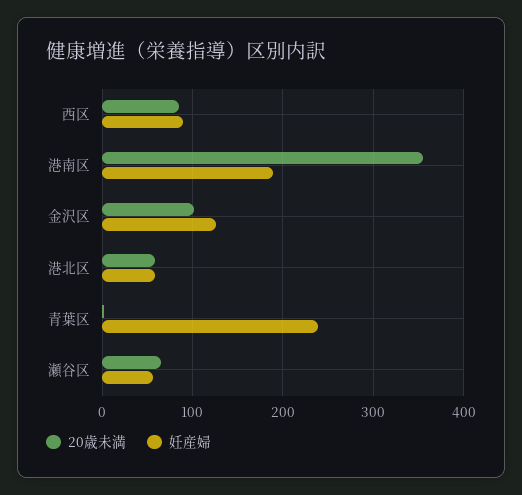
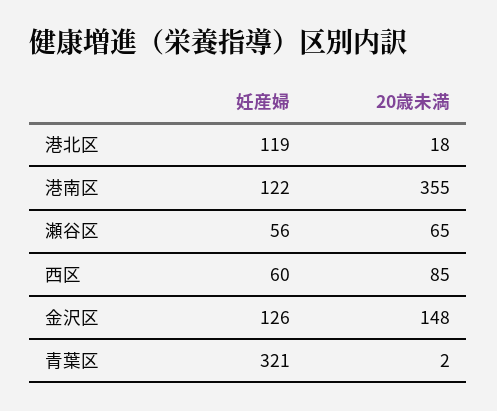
妊産婦, 西区: 90 -> 60
妊産婦, 港南区: 190 -> 122
20歳未満, 金沢区: 100 -> 148
20歳未満, 港北区: 60 -> 18
妊産婦, 港北区: 60 -> 119
妊産婦, 青葉区: 240 -> 321

